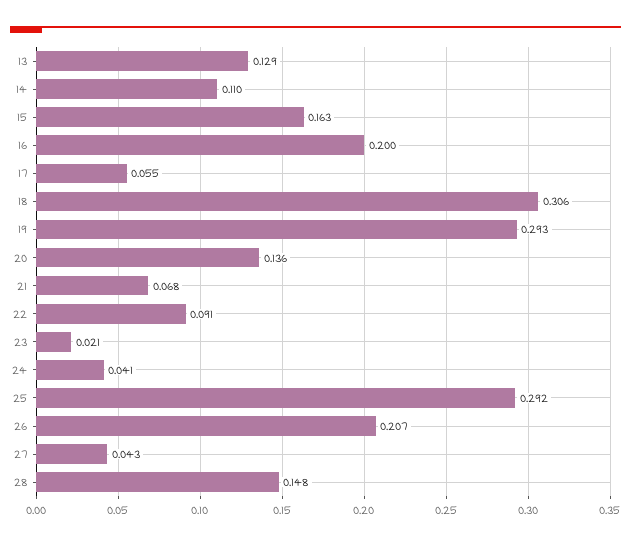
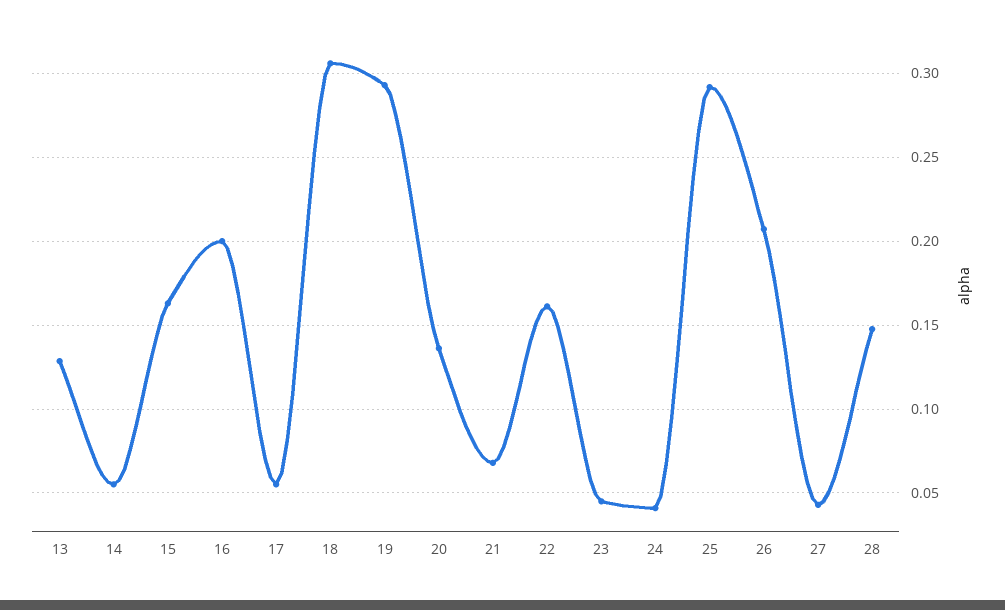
14: 0.11 -> 0.055
22: 0.091 -> 0.16
23: 0.021 -> 0.045

